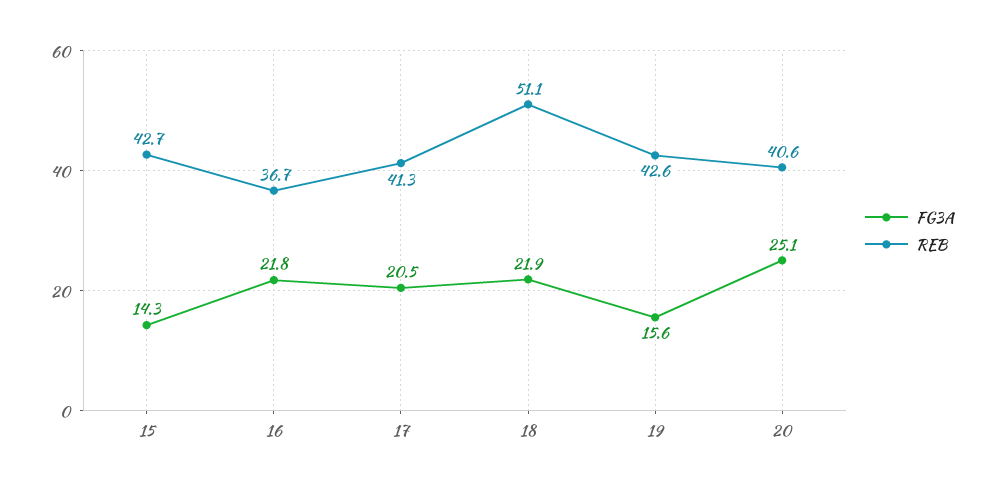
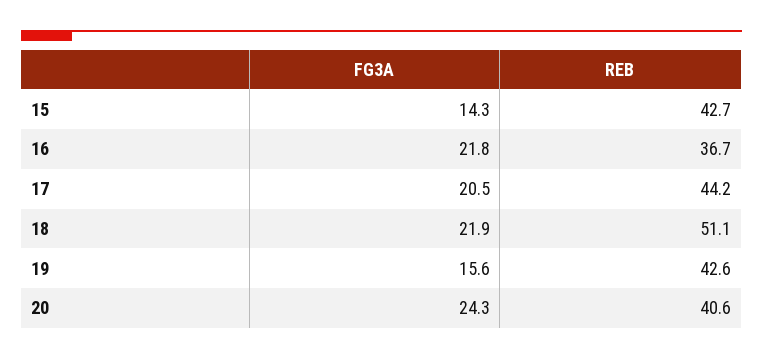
REB, 17: 41.3 -> 44.2
FG3A, 20: 25.1 -> 24.3

